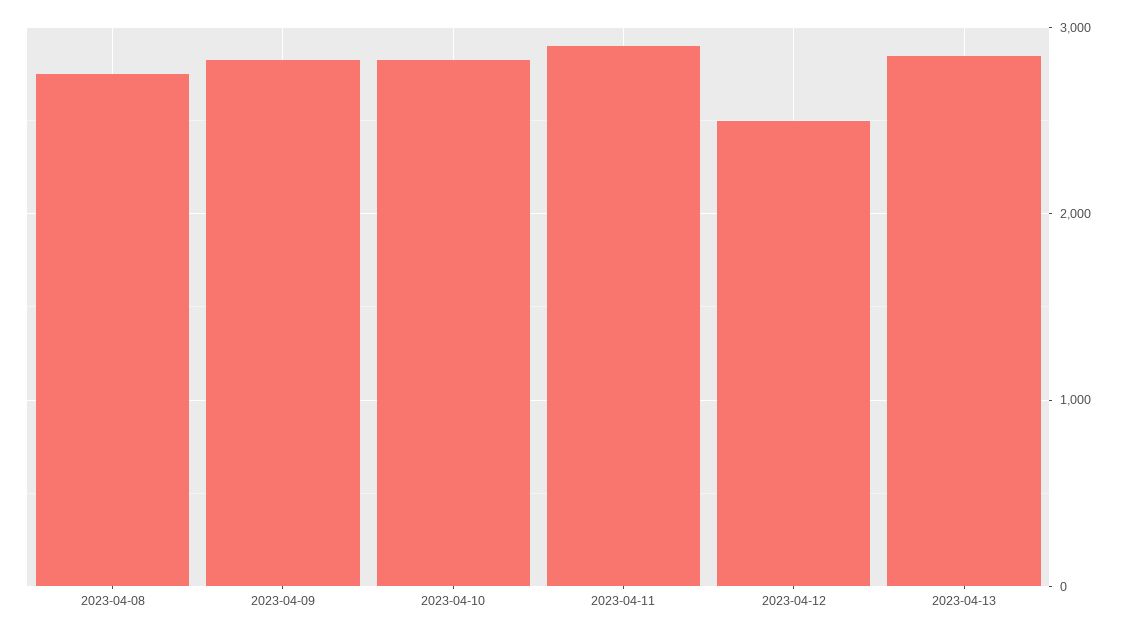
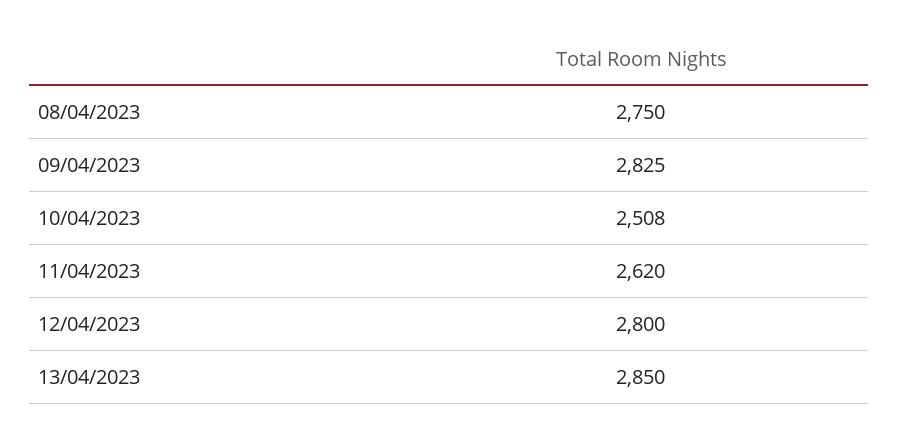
2023-04-10: 2800 -> 2508
2023-04-11: 2900 -> 2620
2023-04-12: 2500 -> 2800

